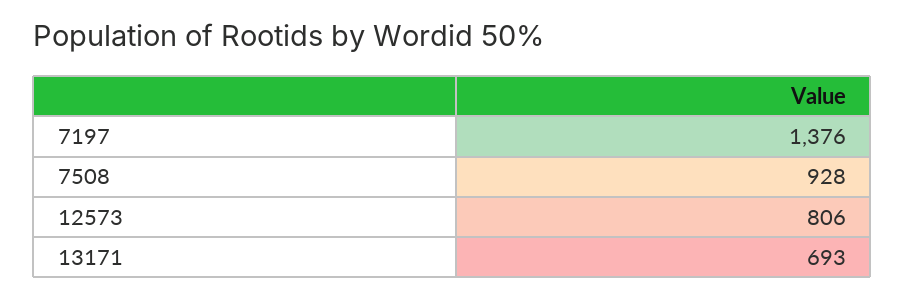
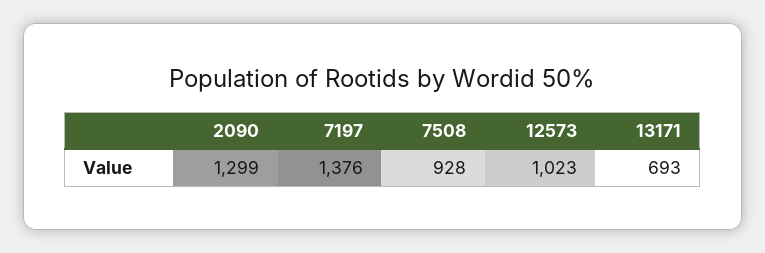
12573: 806 -> 1023
2090: none -> 1299

